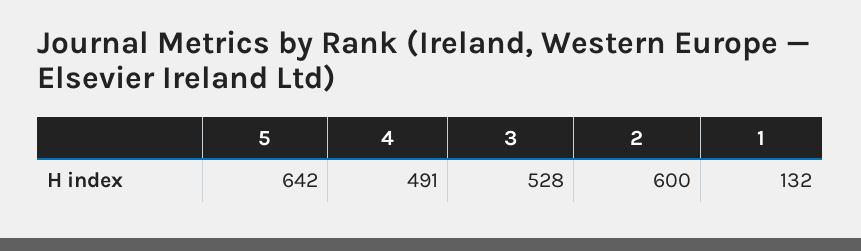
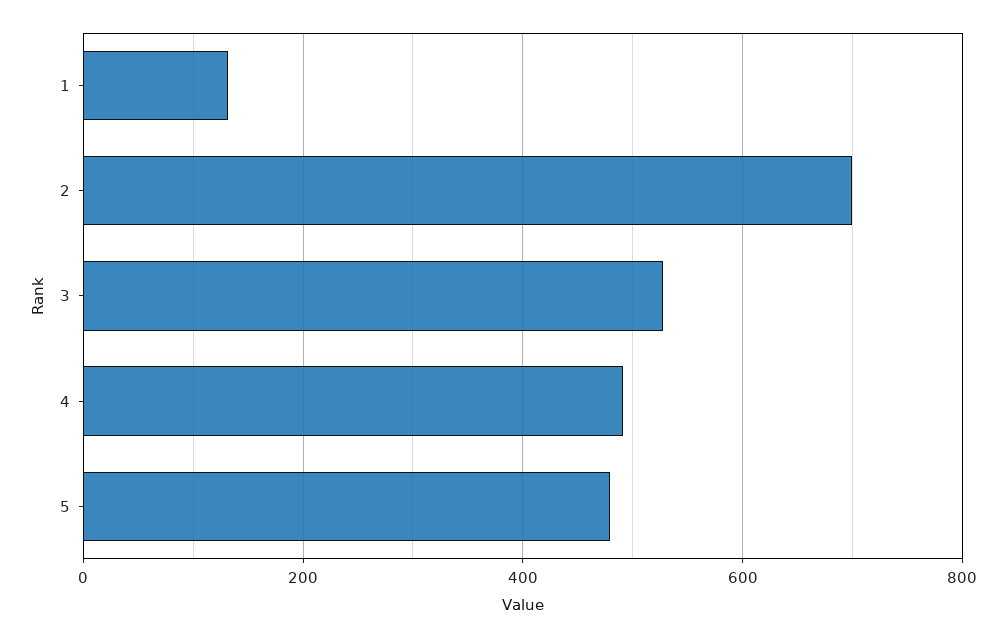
5: 642 -> 480
2: 600 -> 700

